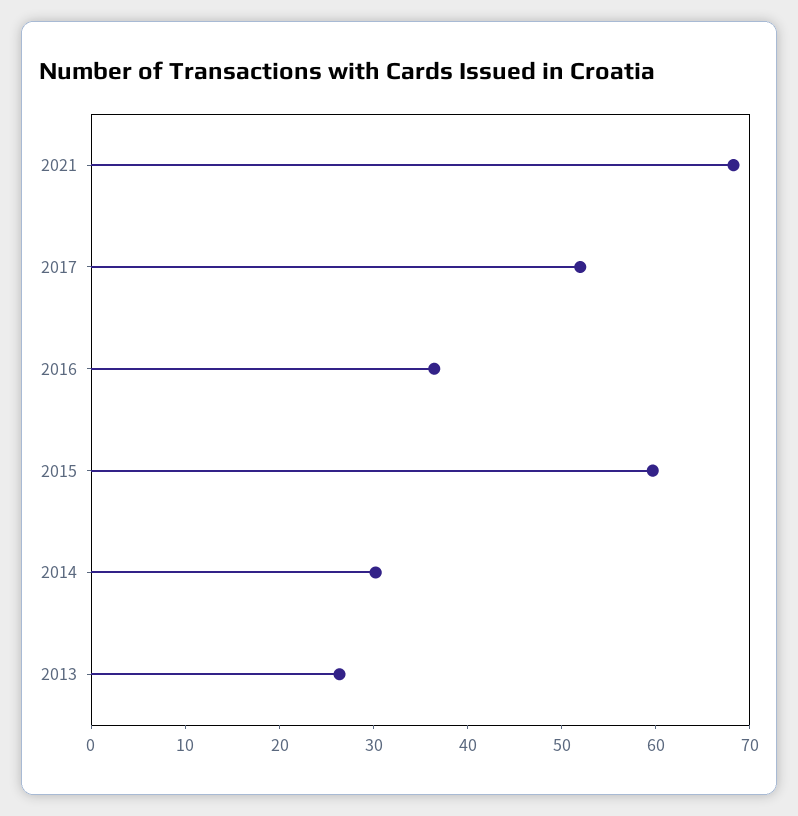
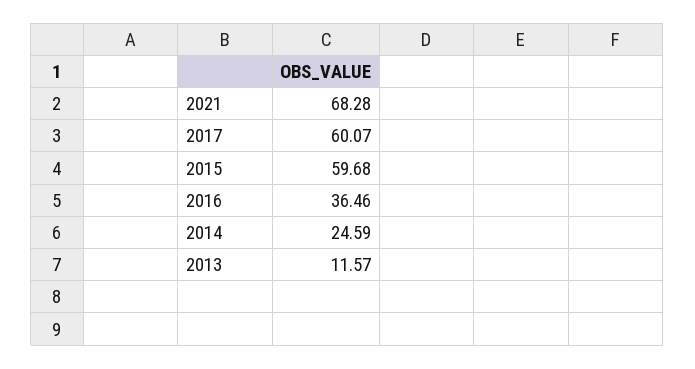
2017: 52 -> 60.07
2014: 30 -> 24.59
2013: 26 -> 11.57

